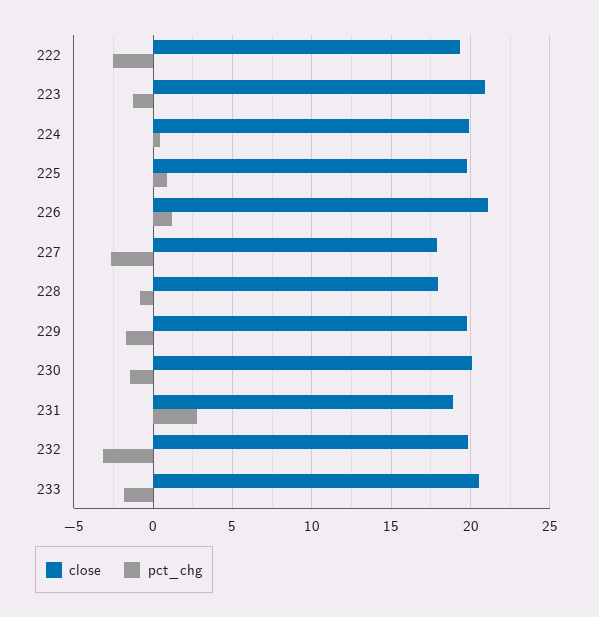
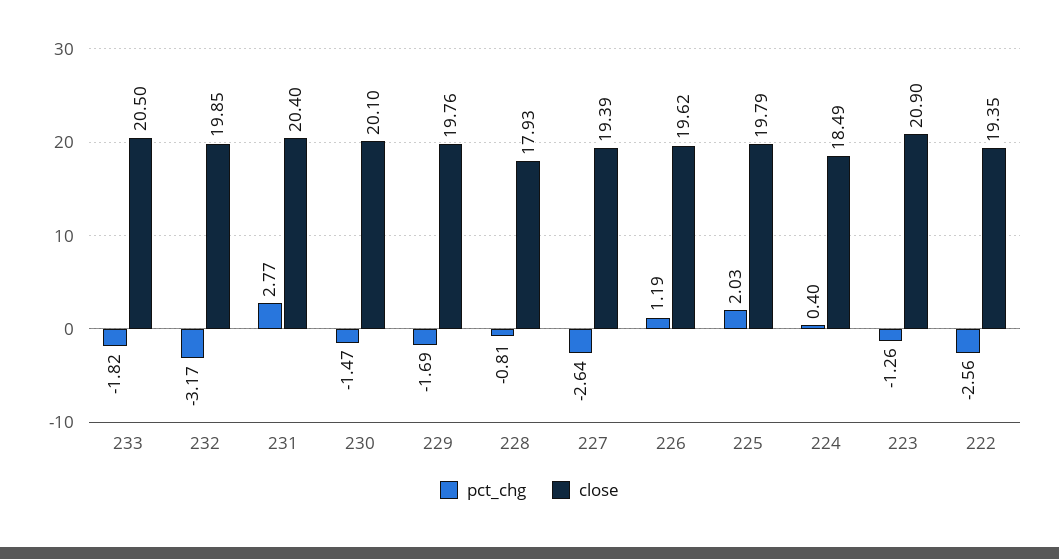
close, 224: 20 -> 18.49
pct_chg, 225: 1 -> 2.03
close, 226: 21 -> 19.62
close, 227: 18 -> 19.39
close, 231: 19 -> 20.4

